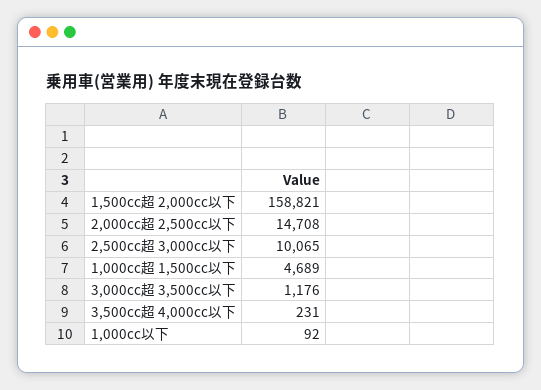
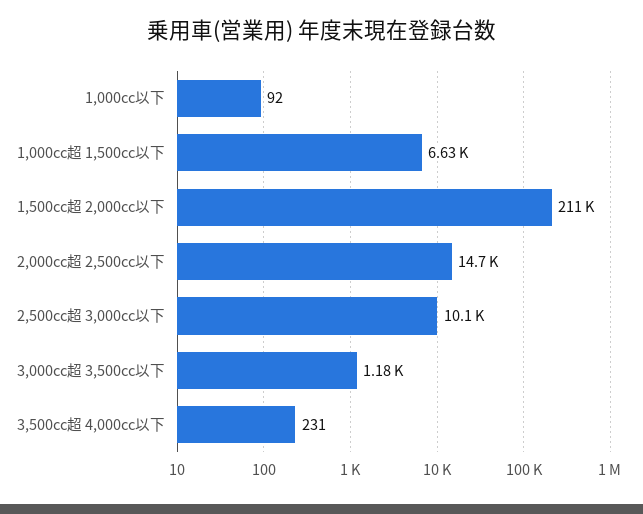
1,500cc超 2,000cc以下: 158821 -> 211000
1,000cc超 1,500cc以下: 4689 -> 6630

